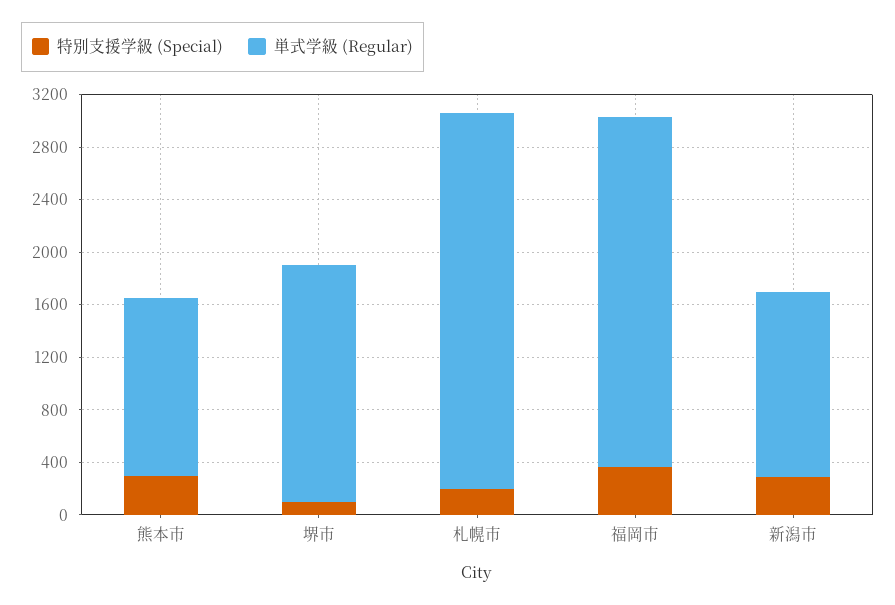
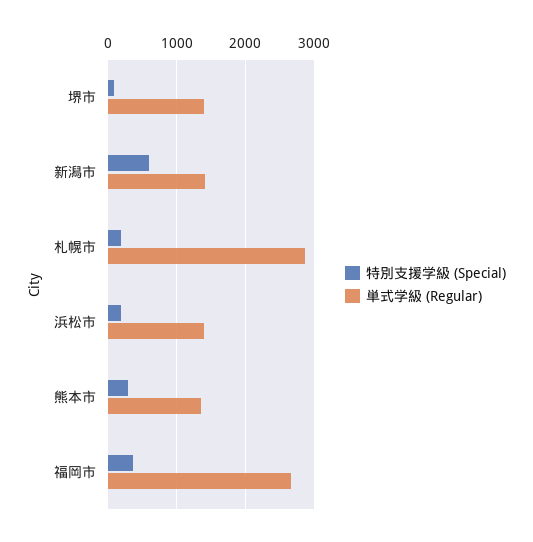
単式学級 (Regular), 堺市: 1800 -> 1400
特別支援学級 (Special), 新潟市: 300 -> 600
特別支援学級 (Special), 浜松市: none -> 200
単式学級 (Regular), 浜松市: none -> 1400

